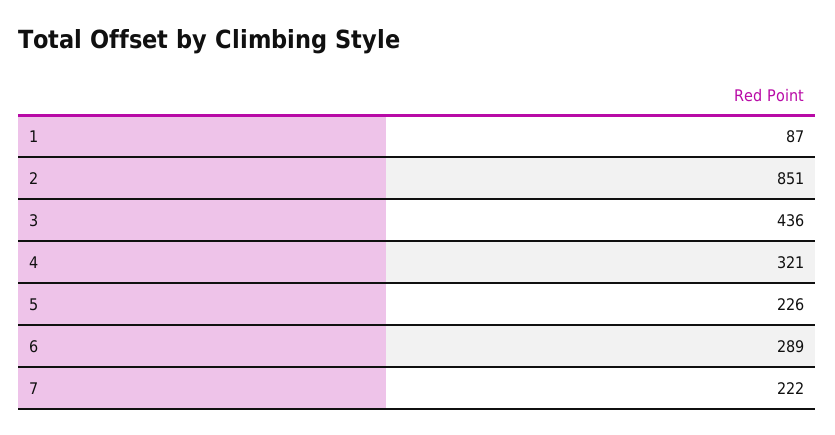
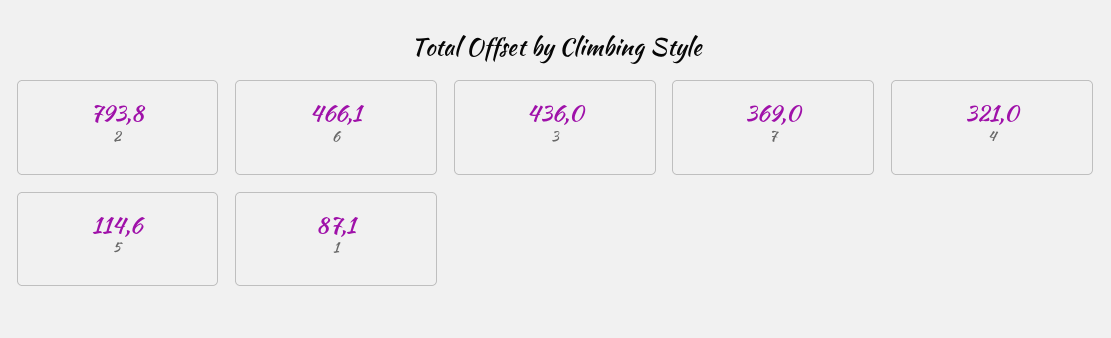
2: 851 -> 793.8
5: 226 -> 114.6
6: 289 -> 466.1
7: 222 -> 369

